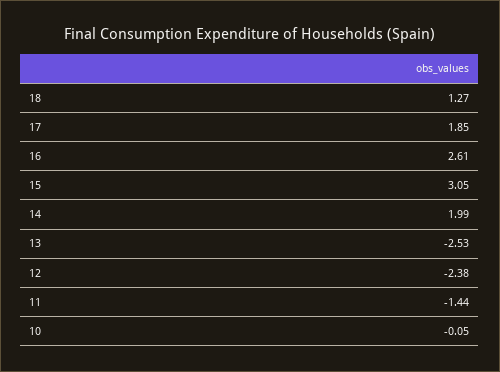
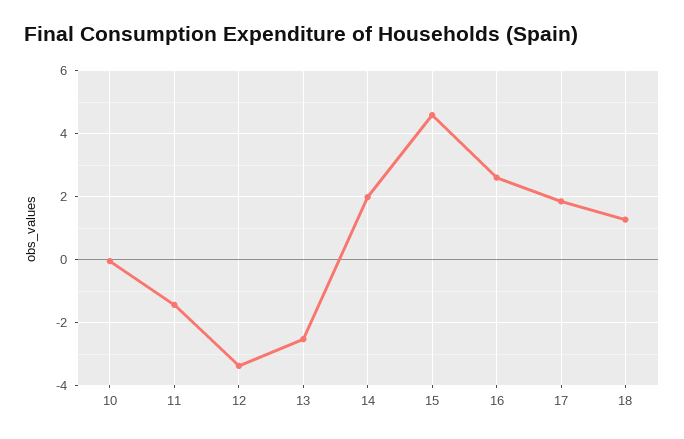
15: 3.05 -> 4.6
12: -2.38 -> -3.4

